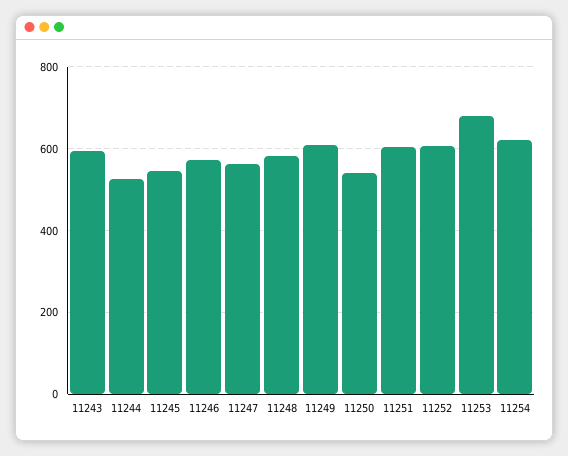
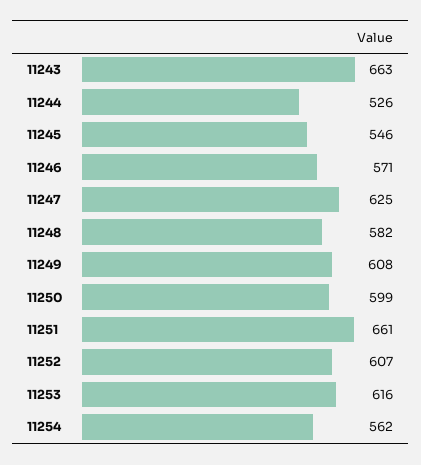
11243: 600 -> 663
11247: 560 -> 625
11250: 540 -> 599
11251: 600 -> 661
11253: 680 -> 616
11254: 620 -> 562

